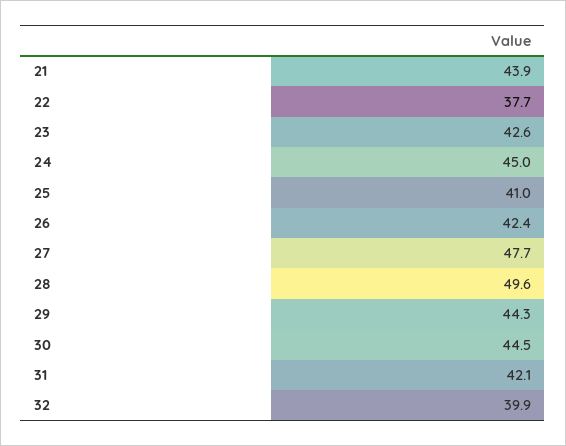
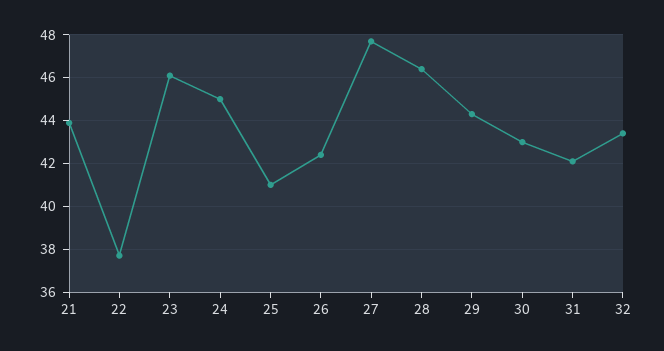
23: 42.6 -> 46
28: 49.6 -> 46.5
30: 44.5 -> 43
32: 39.9 -> 43.5

